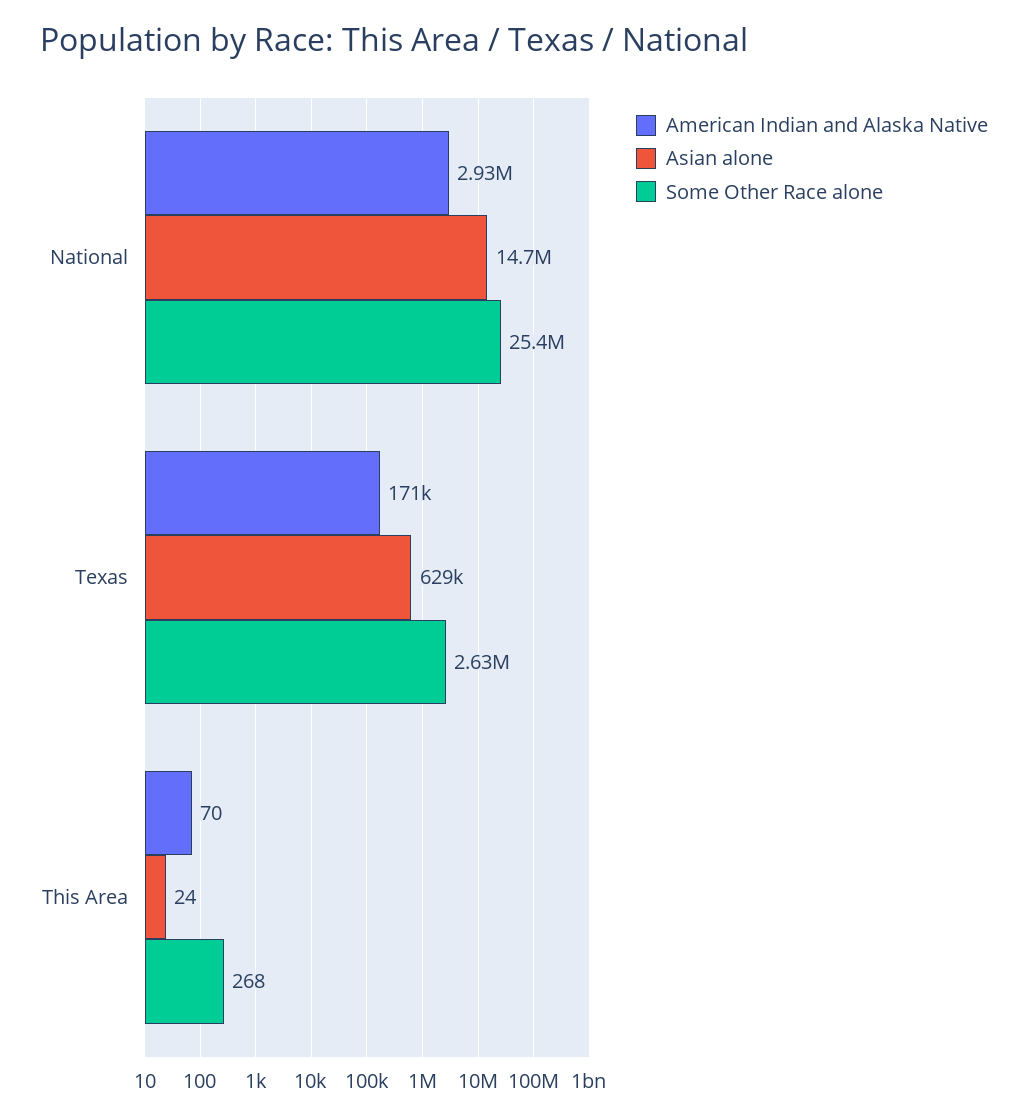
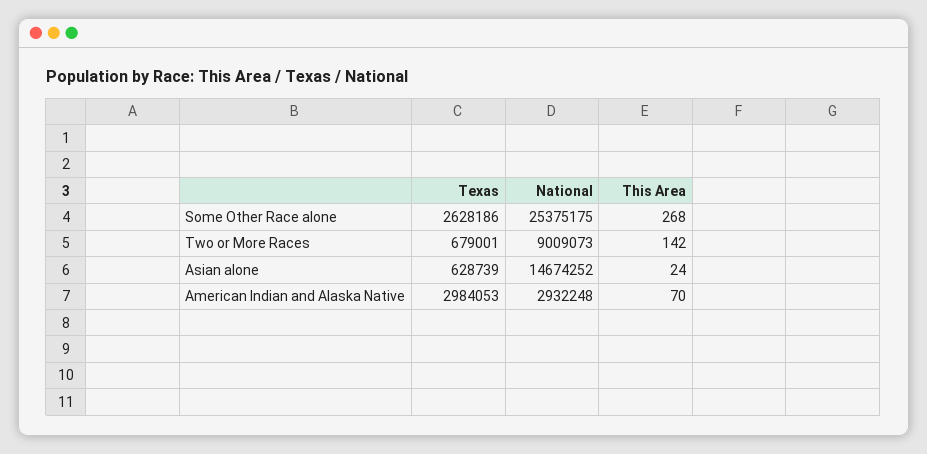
American Indian and Alaska Native, Texas: 171000 -> 2984053
Two or More Races, Texas: none -> 679001
Two or More Races, National: none -> 9009073
Two or More Races, This Area: none -> 142

